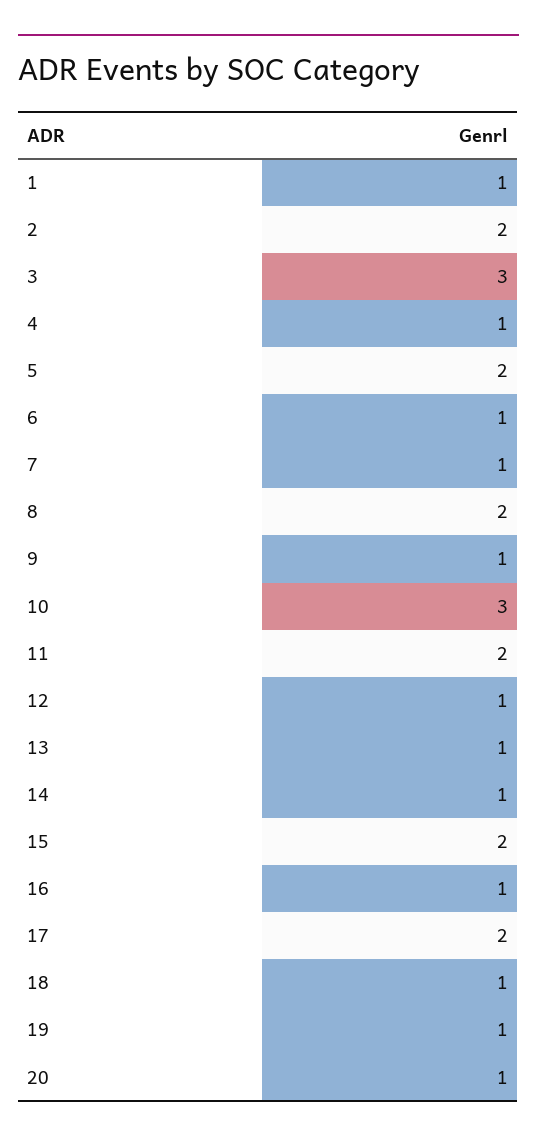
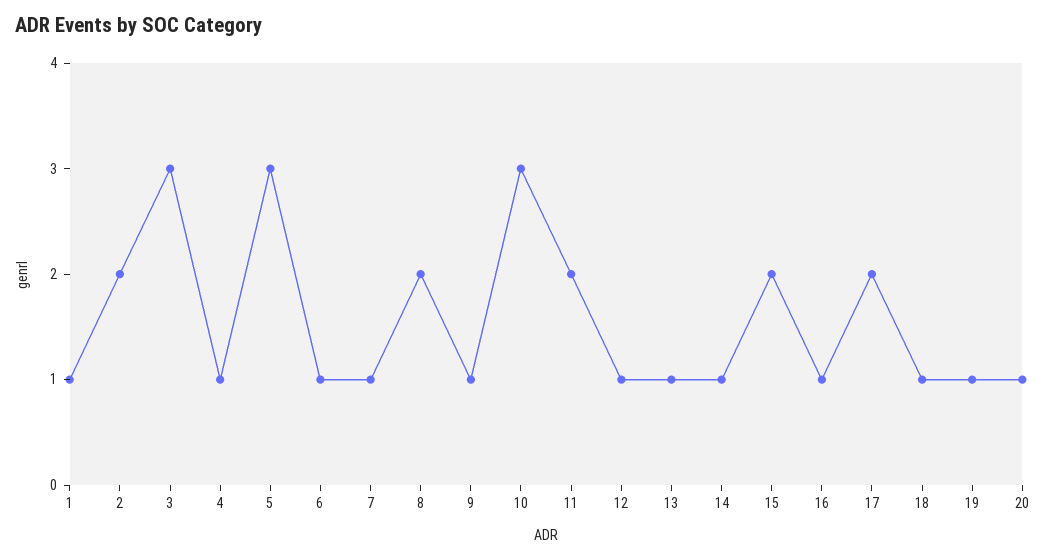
5: 2 -> 3

